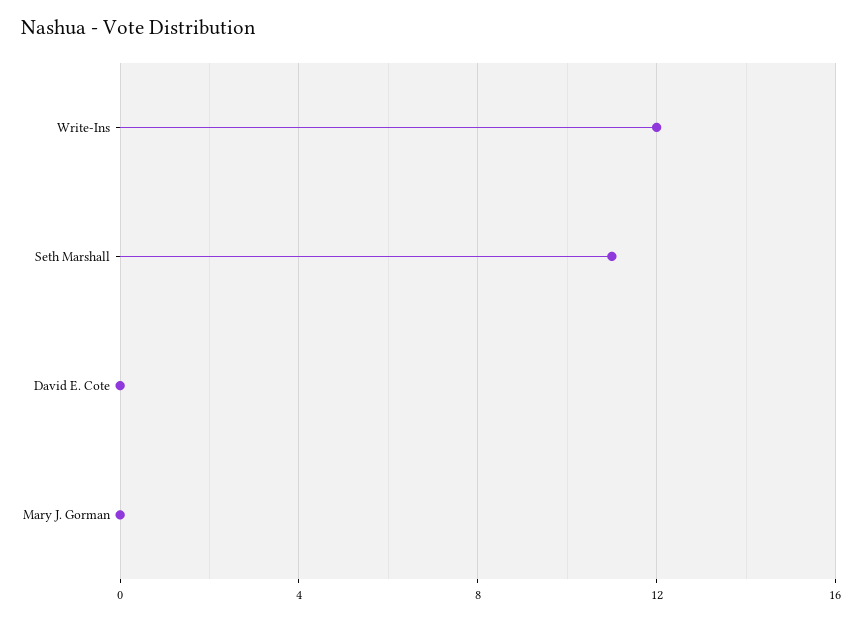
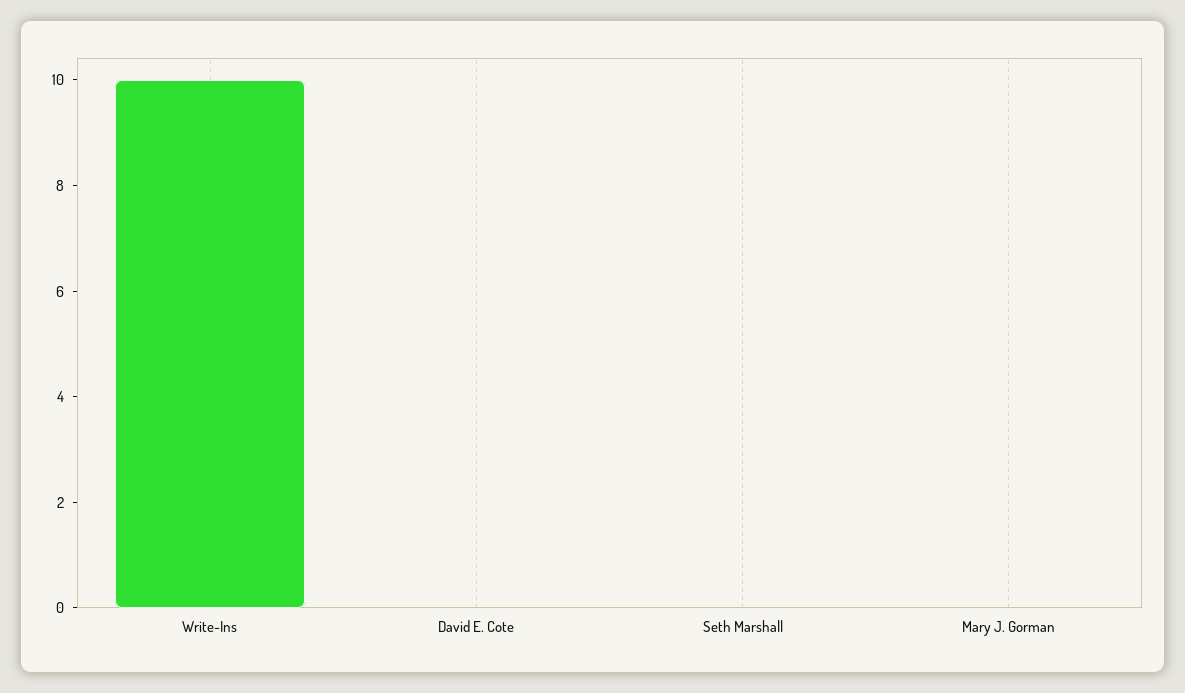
Write-Ins: 12 -> 10
Seth Marshall: 11 -> 0

